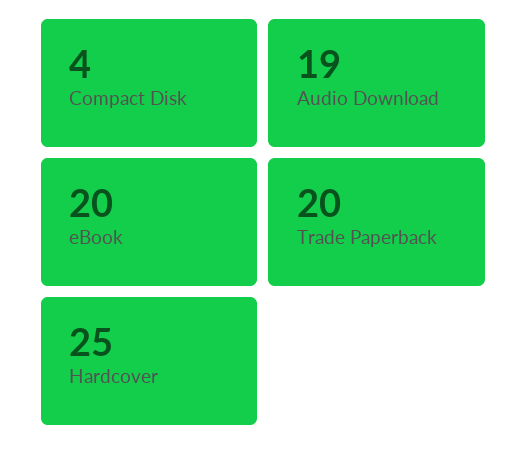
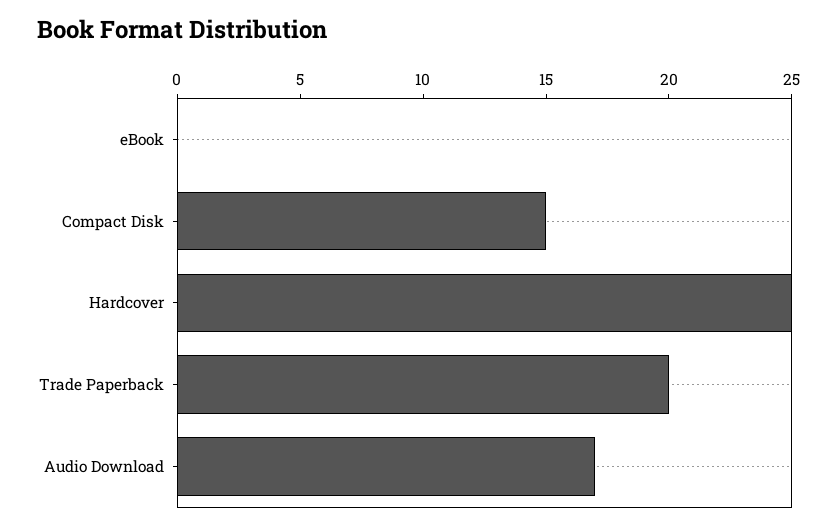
Compact Disk: 4 -> 15
Audio Download: 19 -> 17
eBook: 20 -> 0

